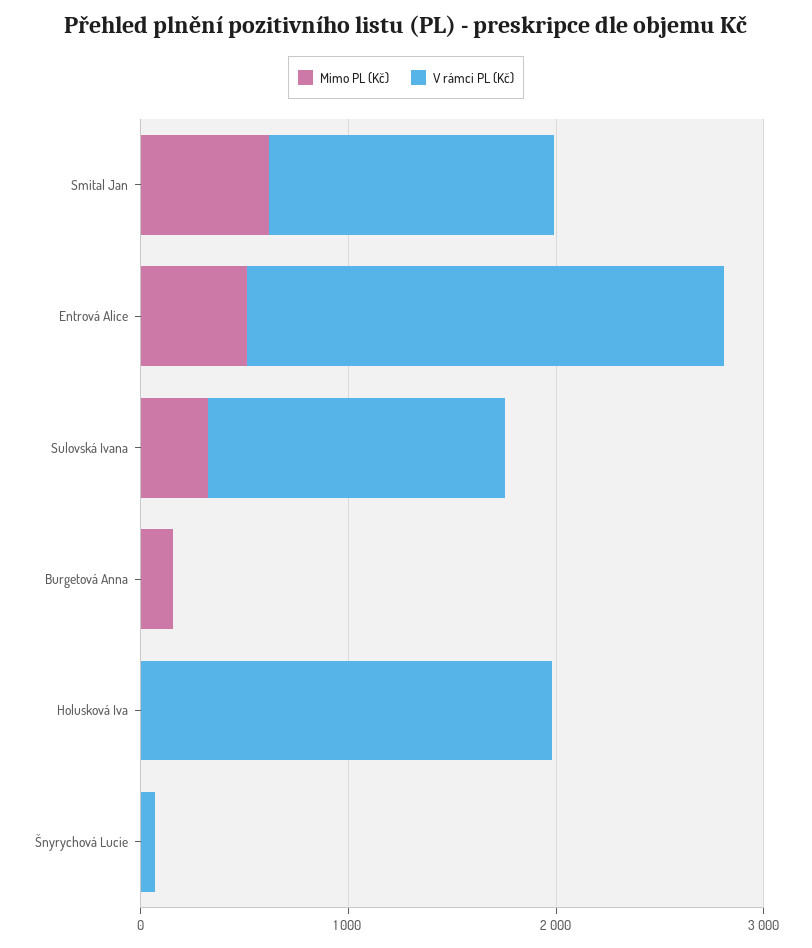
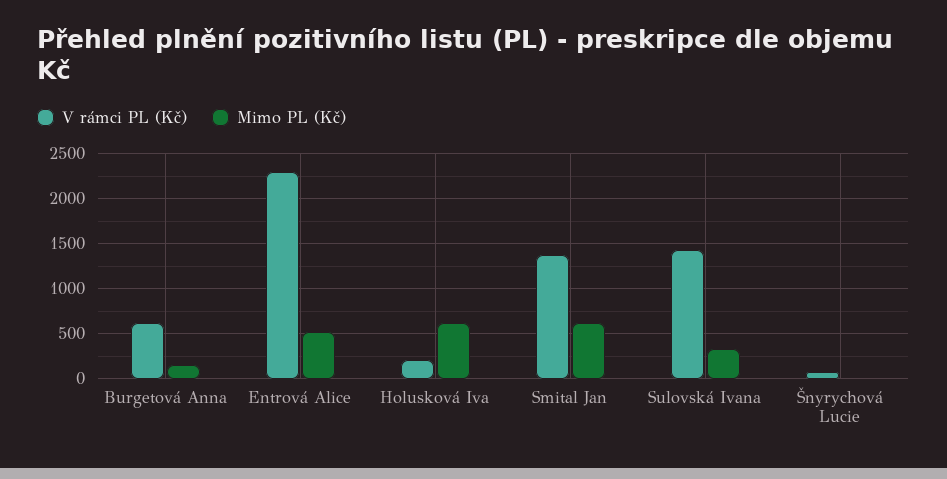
V rámci PL (Kč), Burgetová Anna: 0 -> 600
Mimo PL (Kč), Holusková Iva: 0 -> 600
V rámci PL (Kč), Holusková Iva: 2000 -> 200

